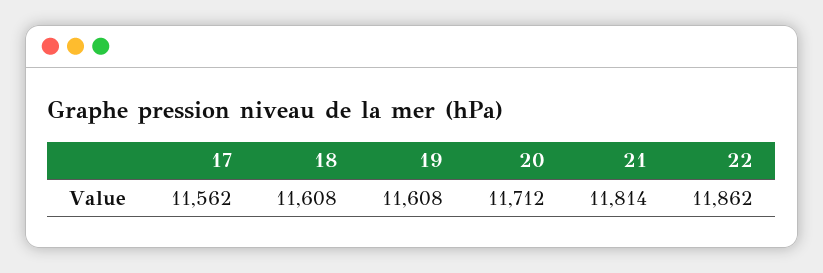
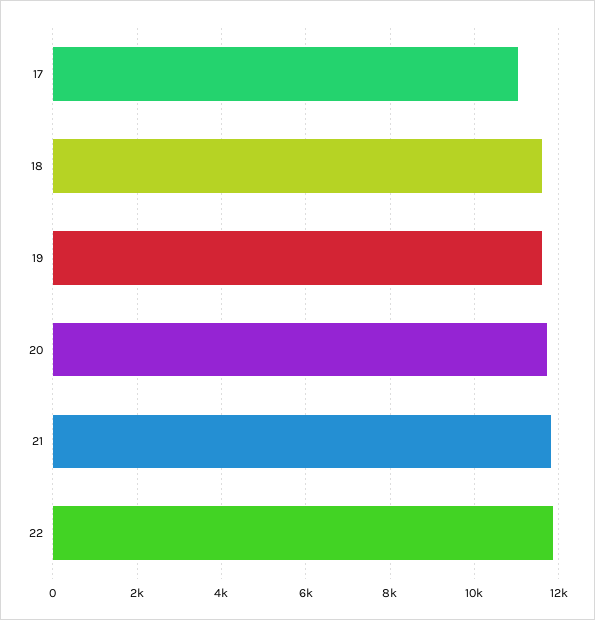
17: 11562 -> 11000

